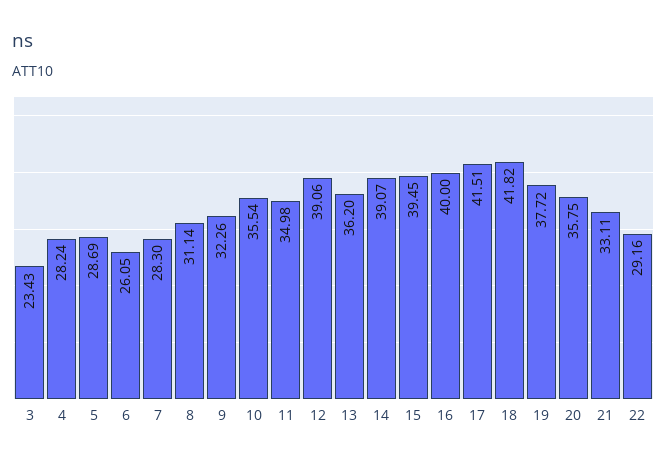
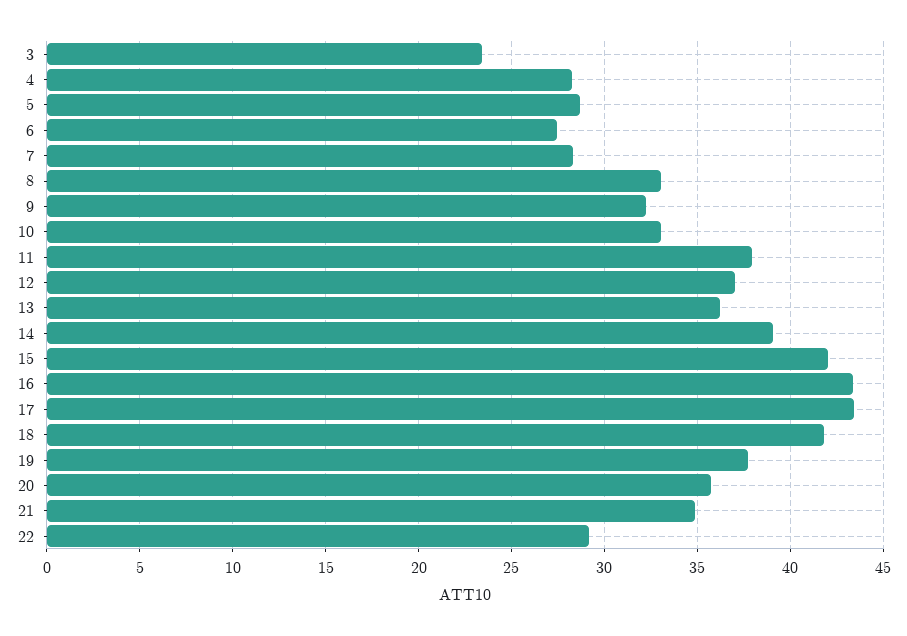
6: 26.05 -> 27.5
8: 31.14 -> 33
10: 35.54 -> 33
11: 34.98 -> 38
12: 39.06 -> 37
15: 39.45 -> 42
16: 40 -> 43.5
17: 41.51 -> 43.5
21: 33.11 -> 35

